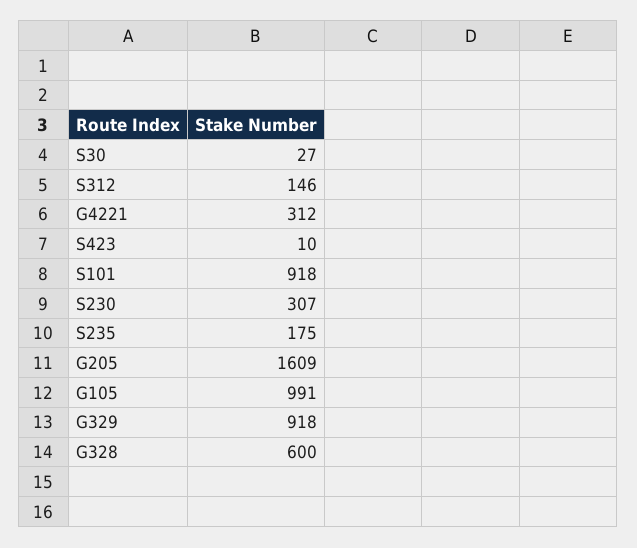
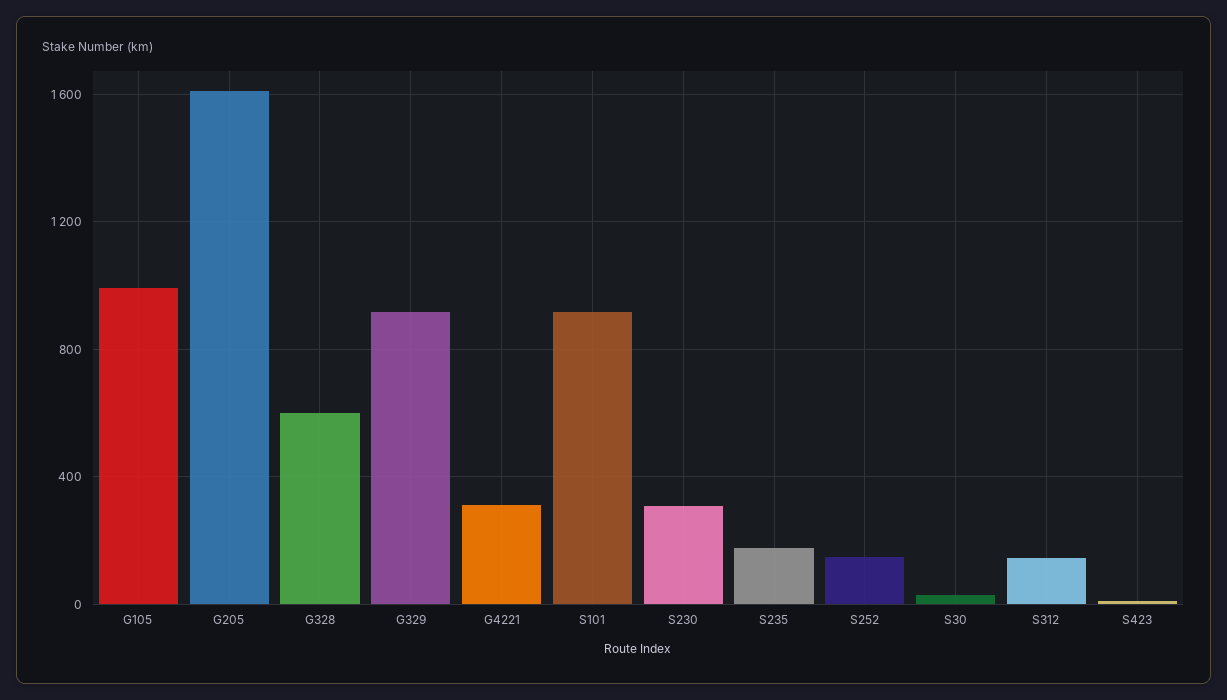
S252: none -> 150

